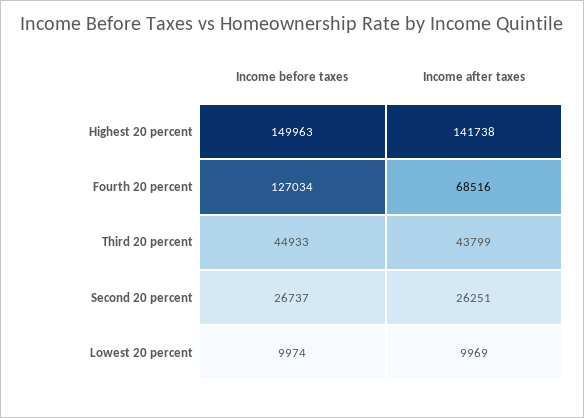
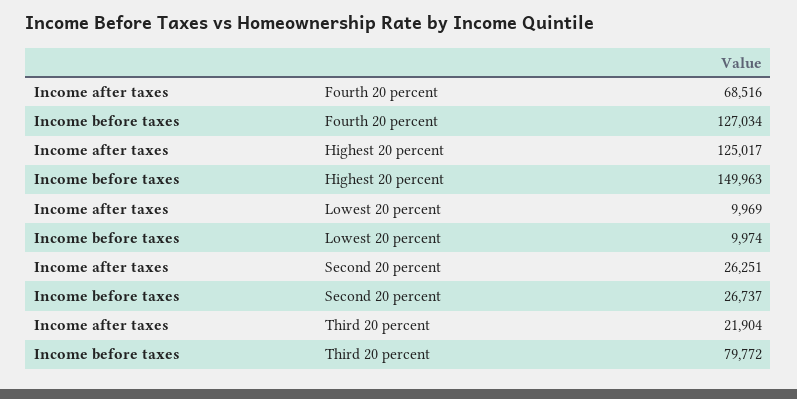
Income after taxes, Highest 20 percent: 141738 -> 125017
Income before taxes, Third 20 percent: 44933 -> 79772
Income after taxes, Third 20 percent: 43799 -> 21904

